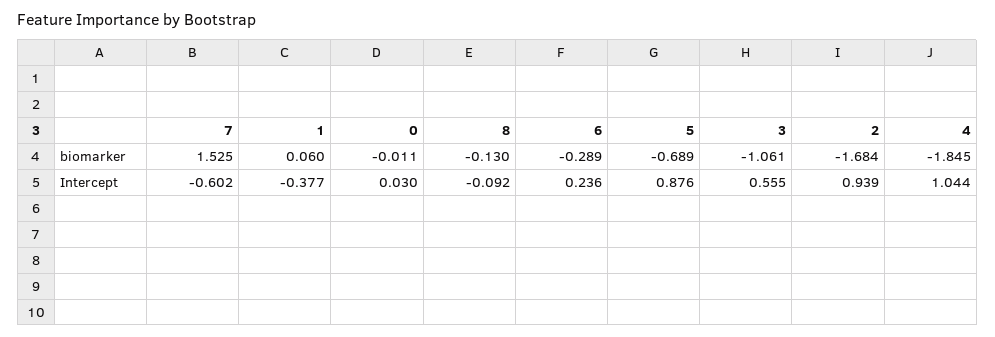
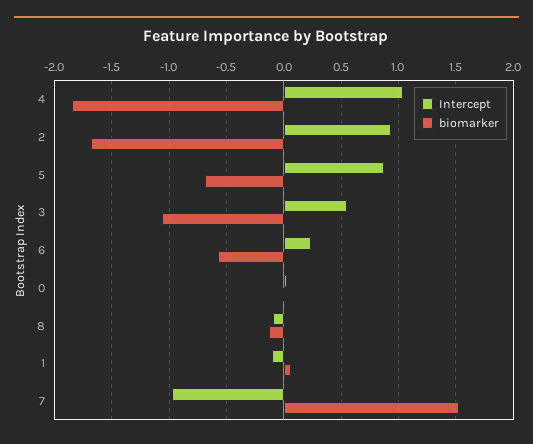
biomarker, 6: -0.289 -> -0.6
Intercept, 7: -0.602 -> -1
Intercept, 1: -0.377 -> -0.1

